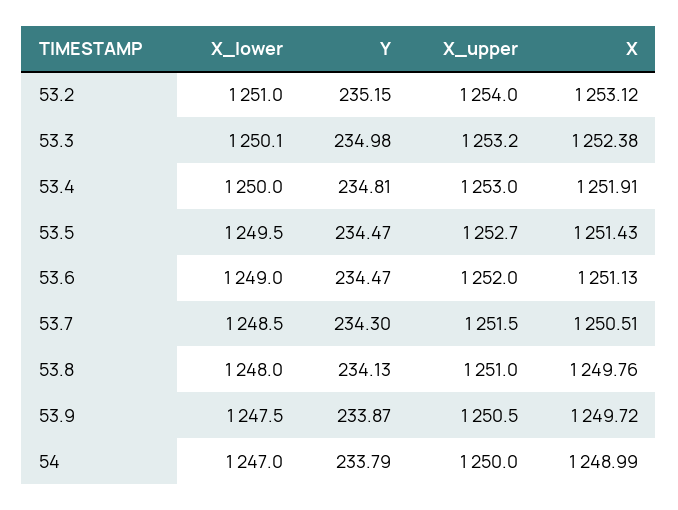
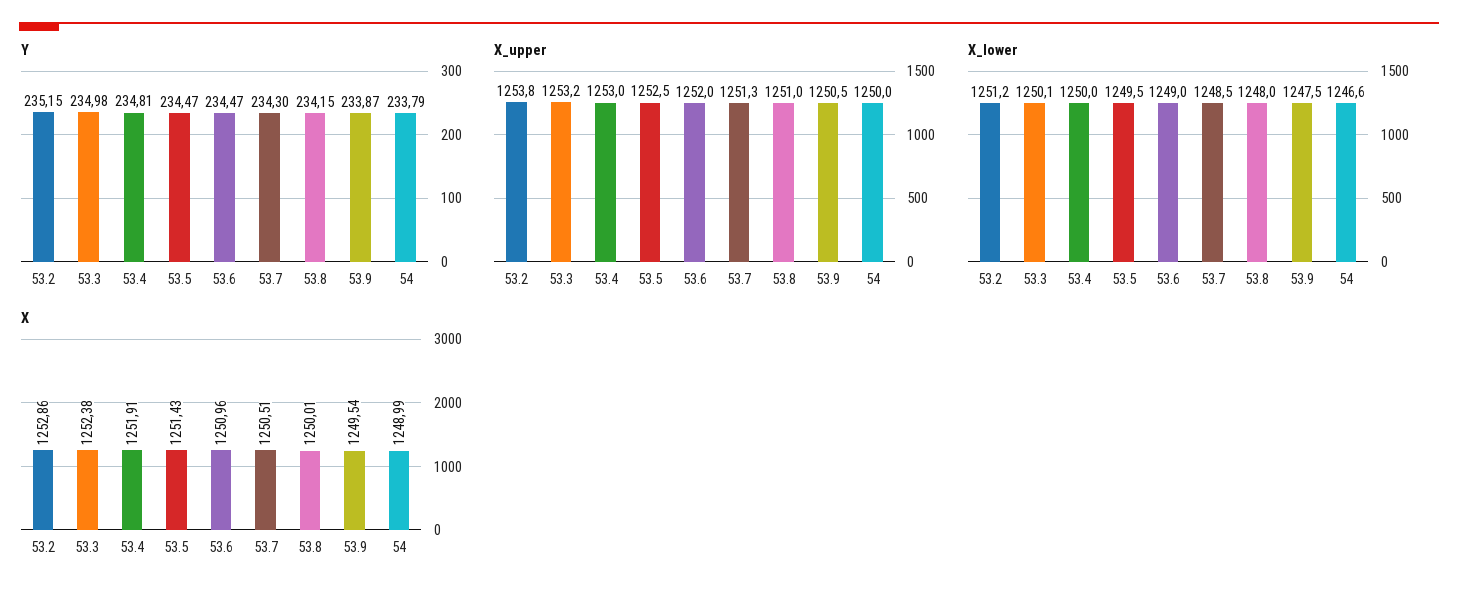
X_lower, 53.2: 1251 -> 1251.2
X_upper, 53.2: 1254 -> 1253.8
X, 53.2: 1253.12 -> 1252.86
X_upper, 53.5: 1252.7 -> 1252.5
X, 53.6: 1251.13 -> 1250.96
X_upper, 53.7: 1251.5 -> 1251.3
Y, 53.8: 234.13 -> 234.15
X, 53.8: 1249.76 -> 1250.01
X, 53.9: 1249.72 -> 1249.54
X_lower, 54: 1247 -> 1246.6

